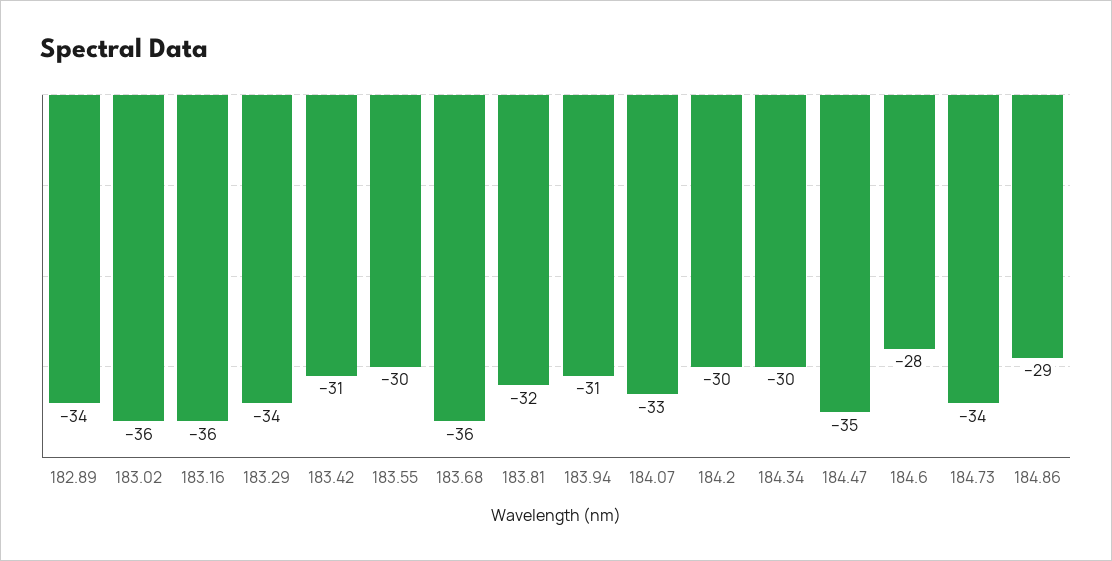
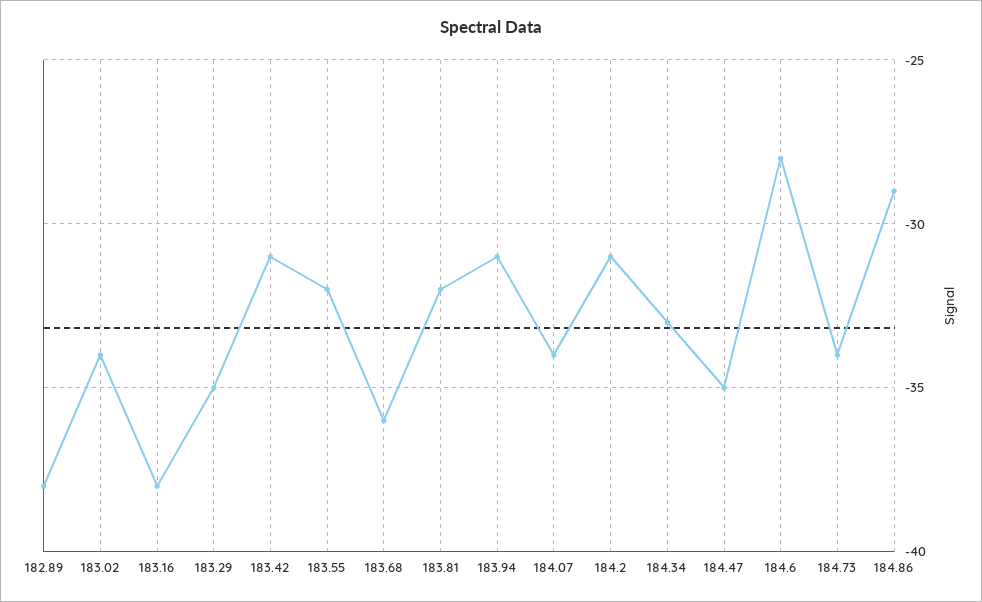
182.89: -34 -> -38
183.02: -36 -> -34
183.16: -36 -> -38
183.29: -34 -> -35
183.55: -30 -> -32
184.07: -33 -> -34
184.2: -30 -> -31
184.34: -30 -> -33

